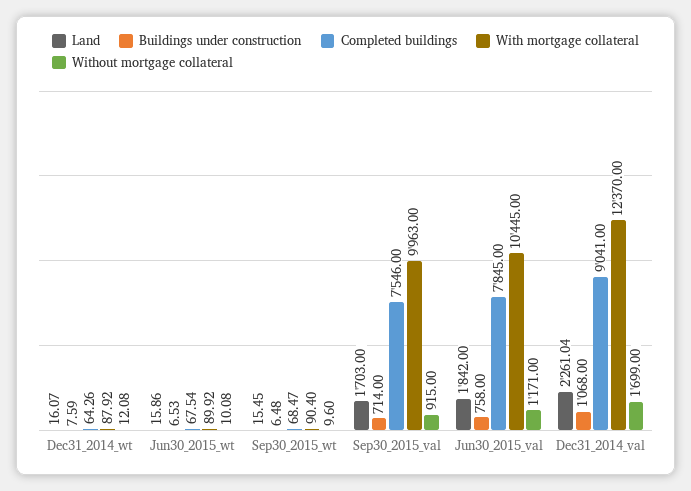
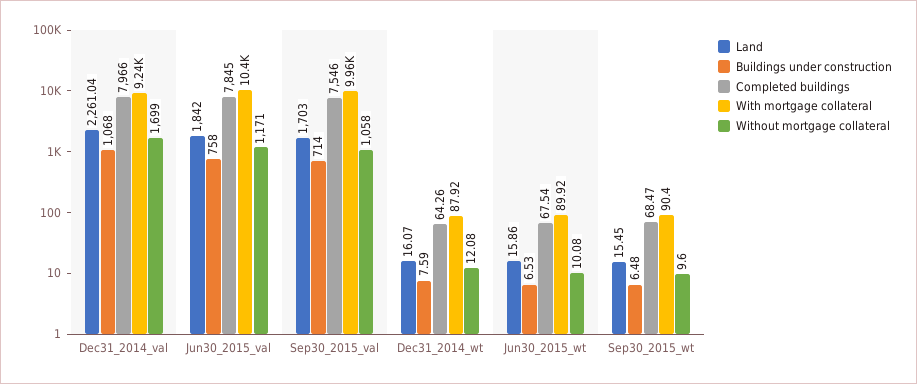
Without mortgage collateral, Sep30_2015_val: 915 -> 1058
Completed buildings, Dec31_2014_val: 9041 -> 7966
With mortgage collateral, Dec31_2014_val: 12370 -> 9240

